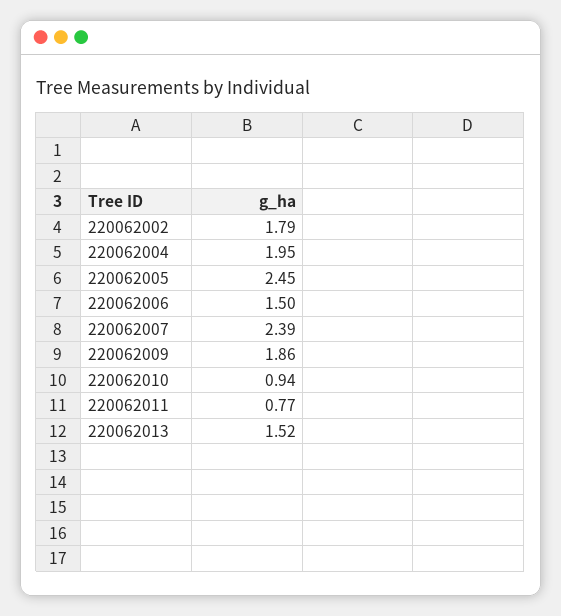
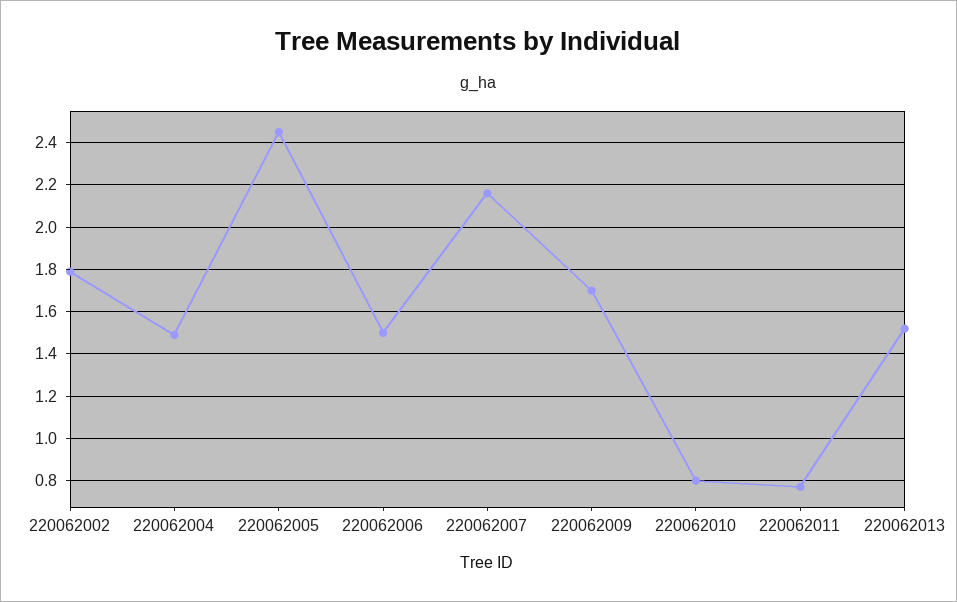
220062004: 1.95 -> 1.5
220062007: 2.39 -> 2.15
220062009: 1.86 -> 1.7
220062010: 0.94 -> 0.8

